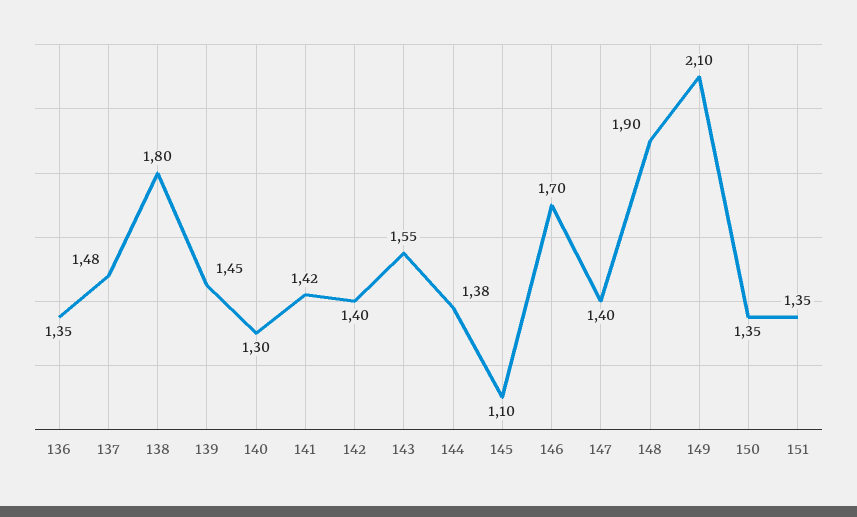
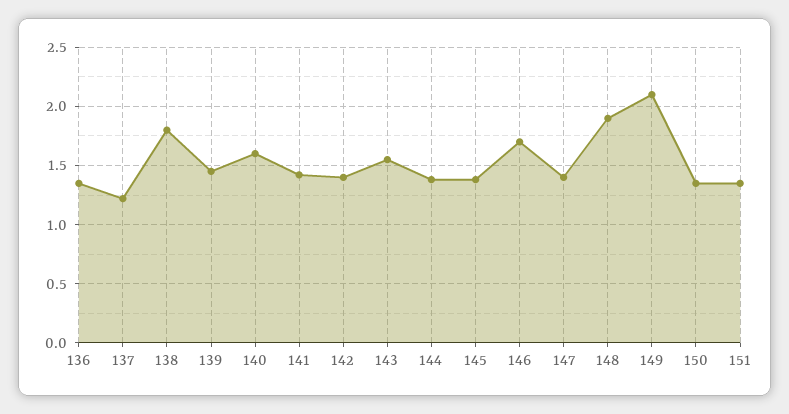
137: 1.48 -> 1.2
140: 1.3 -> 1.6
145: 1.1 -> 1.4

